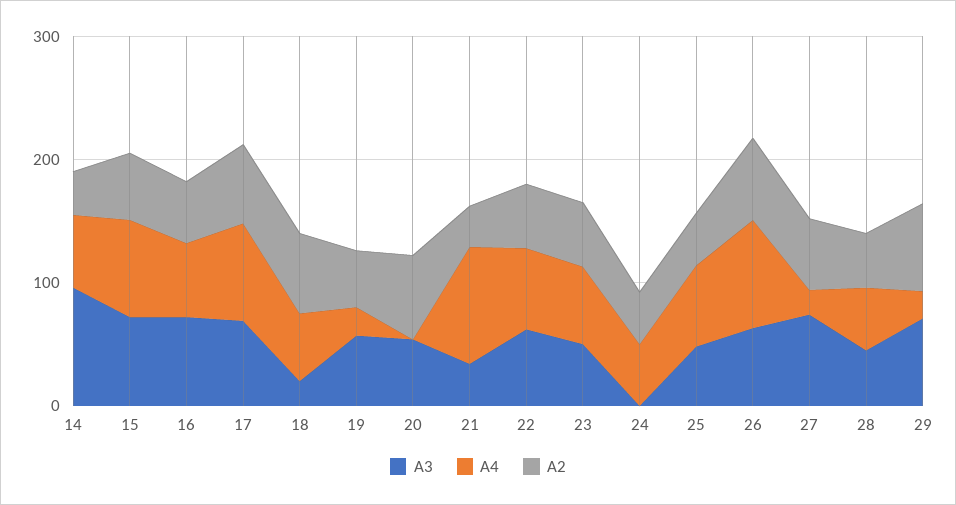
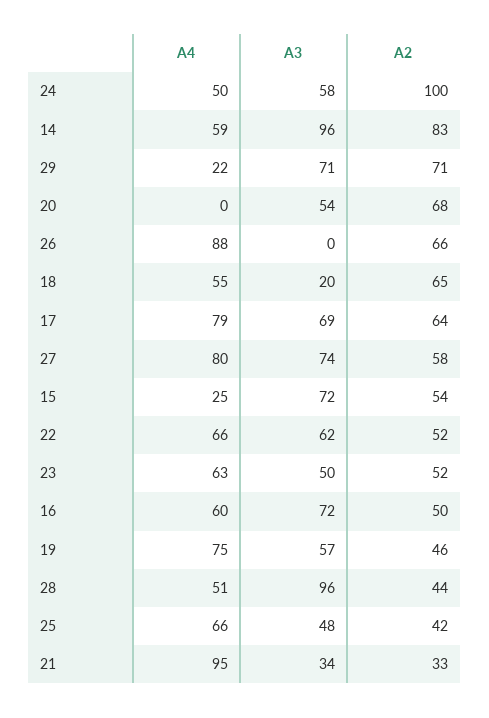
A2, 14: 40 -> 83
A4, 15: 80 -> 25
A4, 19: 20 -> 75
A3, 24: 0 -> 58
A2, 24: 40 -> 100
A3, 26: 60 -> 0
A4, 27: 20 -> 80
A3, 28: 40 -> 96

